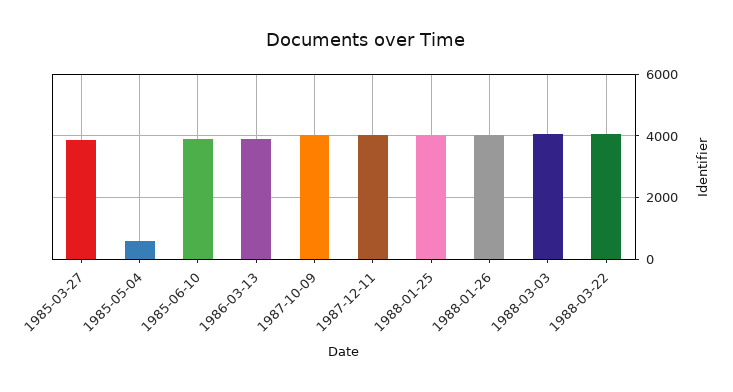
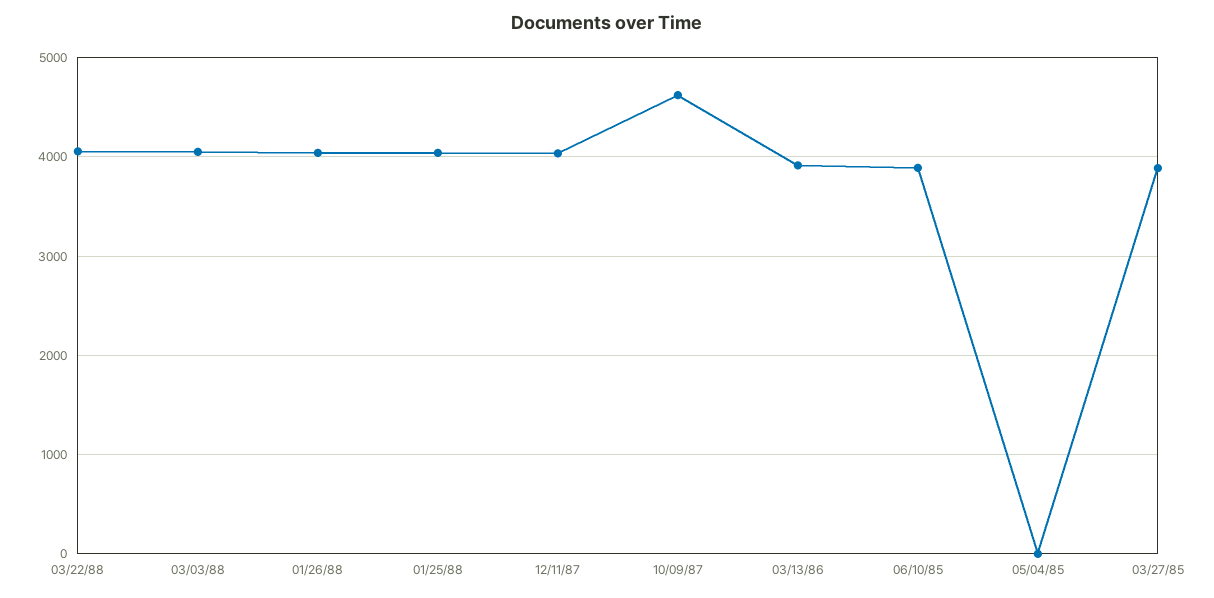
1985-05-04: 600 -> 0
1987-10-09: 4000 -> 4600

